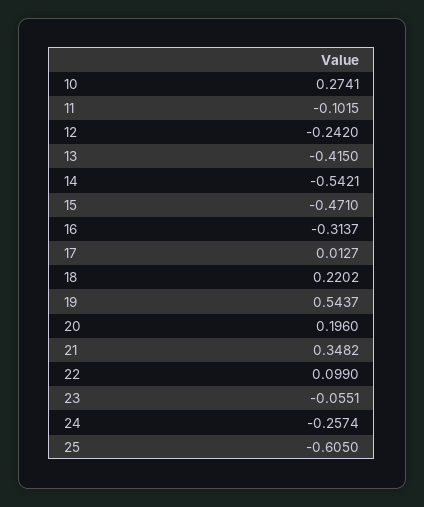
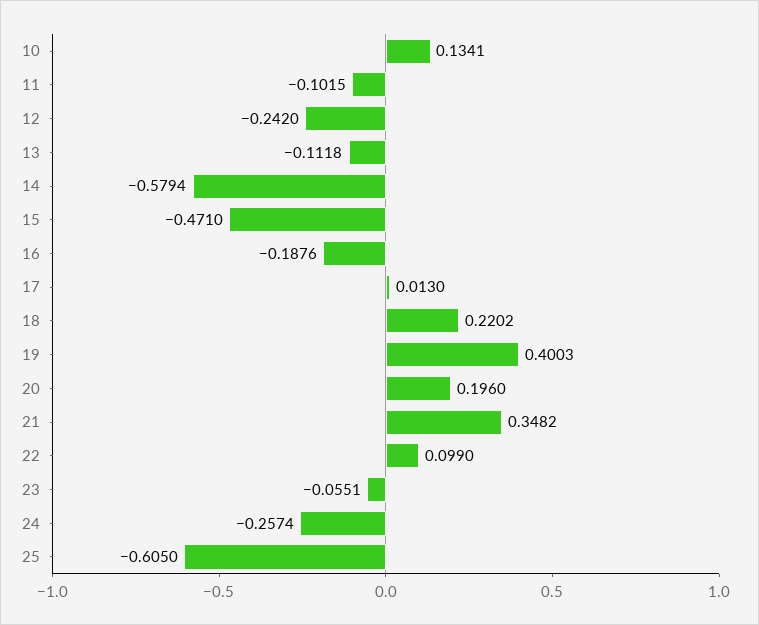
10: 0.2741 -> 0.1341
13: -0.415 -> -0.1118
14: -0.5421 -> -0.5794
16: -0.3137 -> -0.1876
17: 0.0127 -> 0.013
19: 0.5437 -> 0.4003

